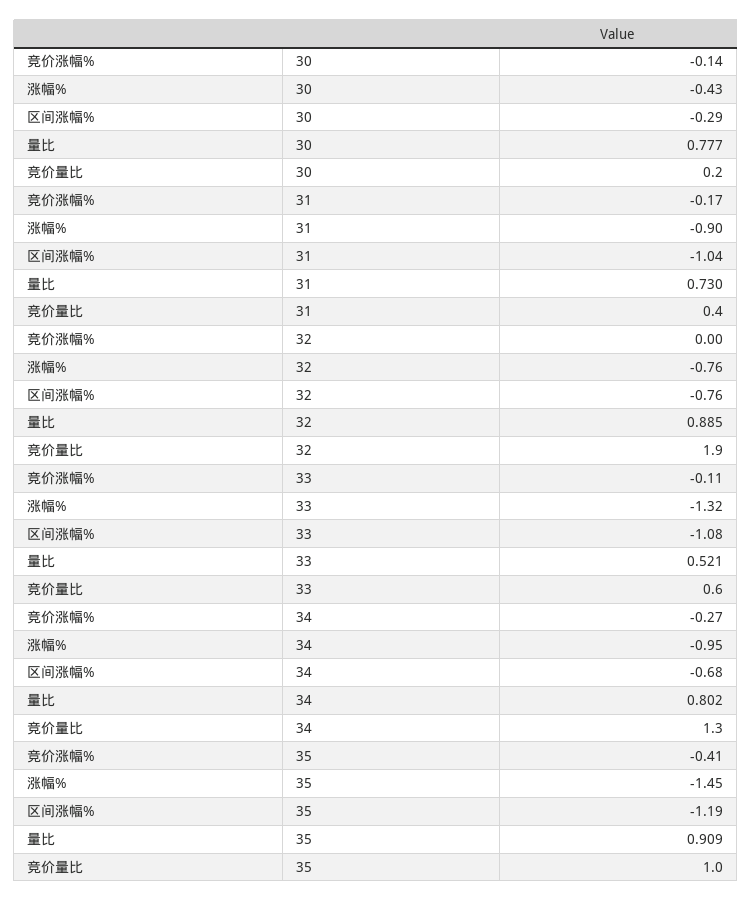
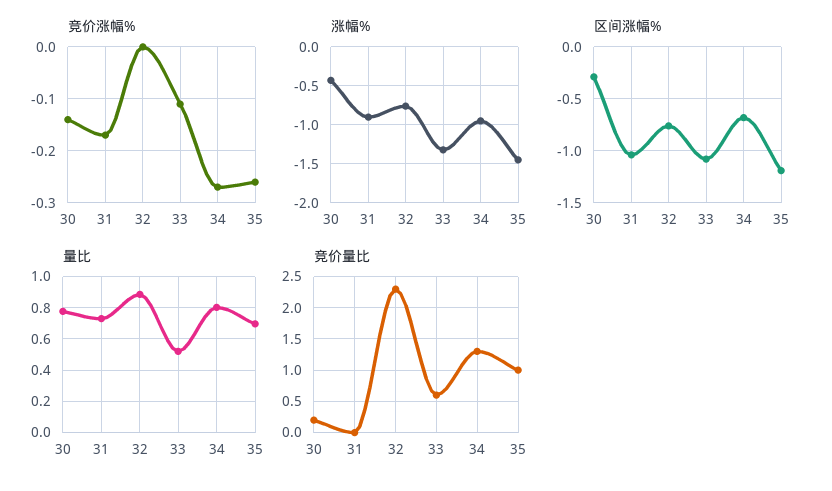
竞价量比, 31: 0.4 -> 0
竞价量比, 32: 1.9 -> 2.3
竞价涨幅%, 35: -0.41 -> -0.25
量比, 35: 0.909 -> 0.7

